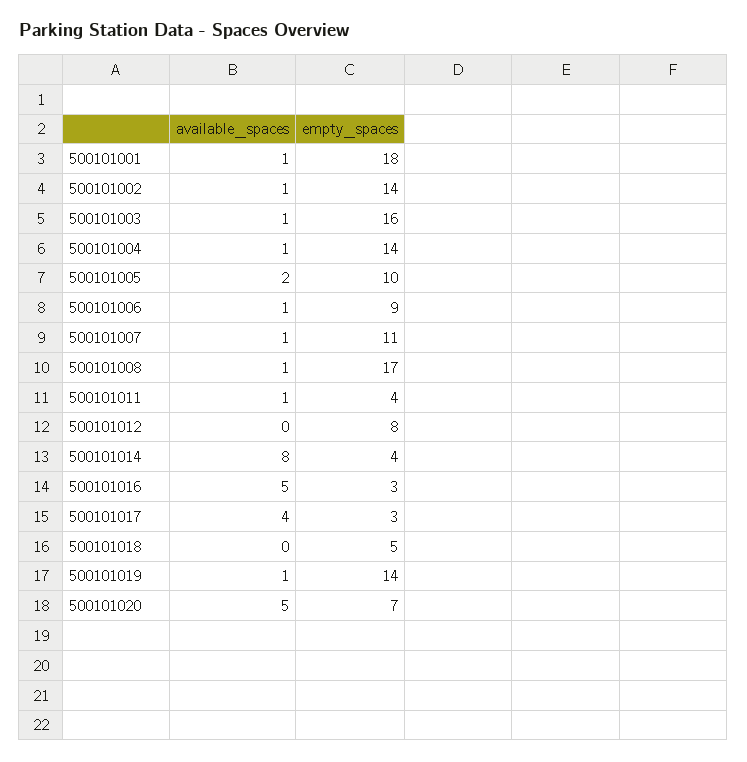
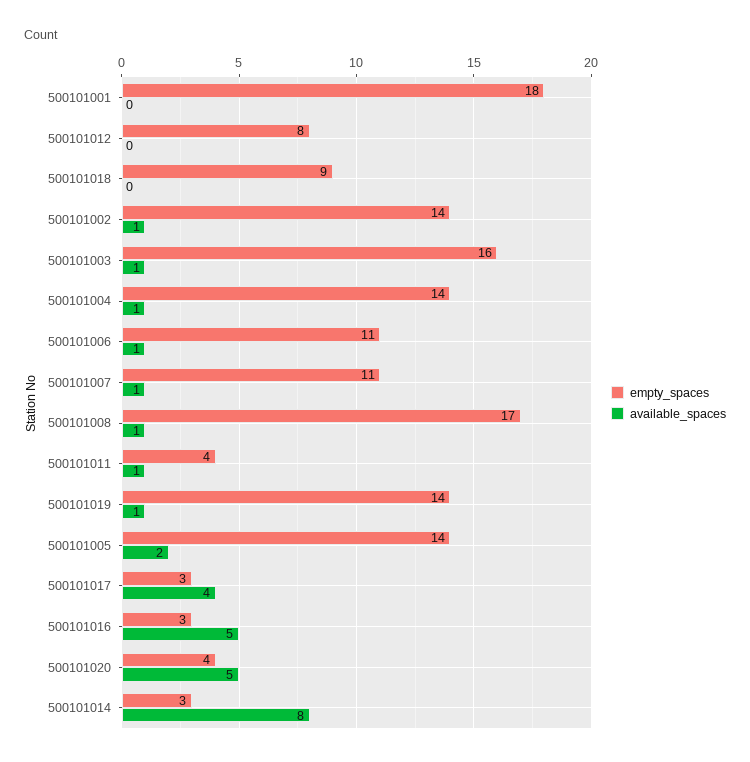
available_spaces, 500101001: 1 -> 0
empty_spaces, 500101005: 10 -> 14
empty_spaces, 500101006: 9 -> 11
empty_spaces, 500101014: 4 -> 3
empty_spaces, 500101018: 5 -> 9
empty_spaces, 500101020: 7 -> 4

